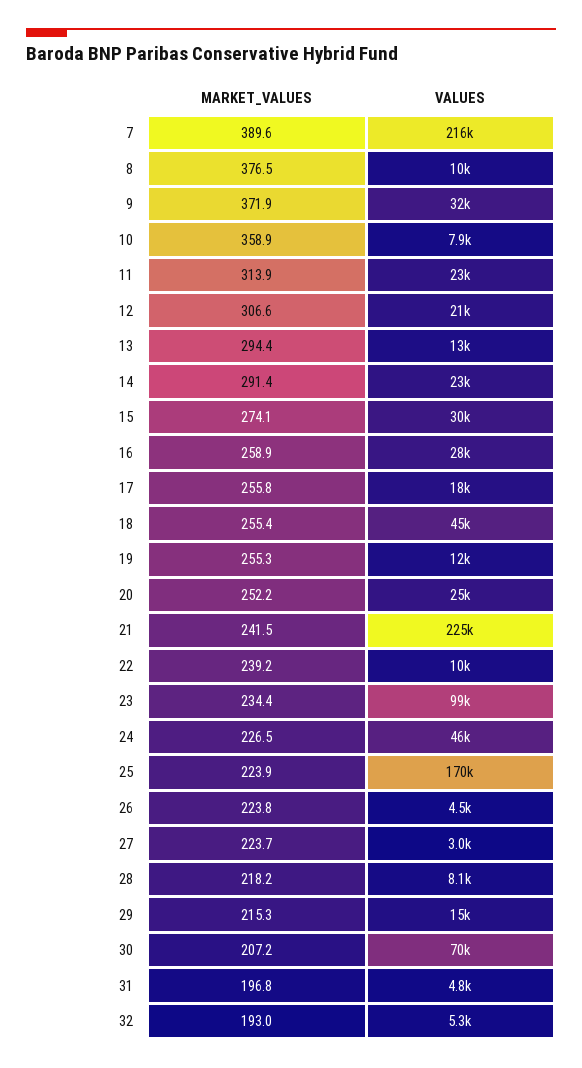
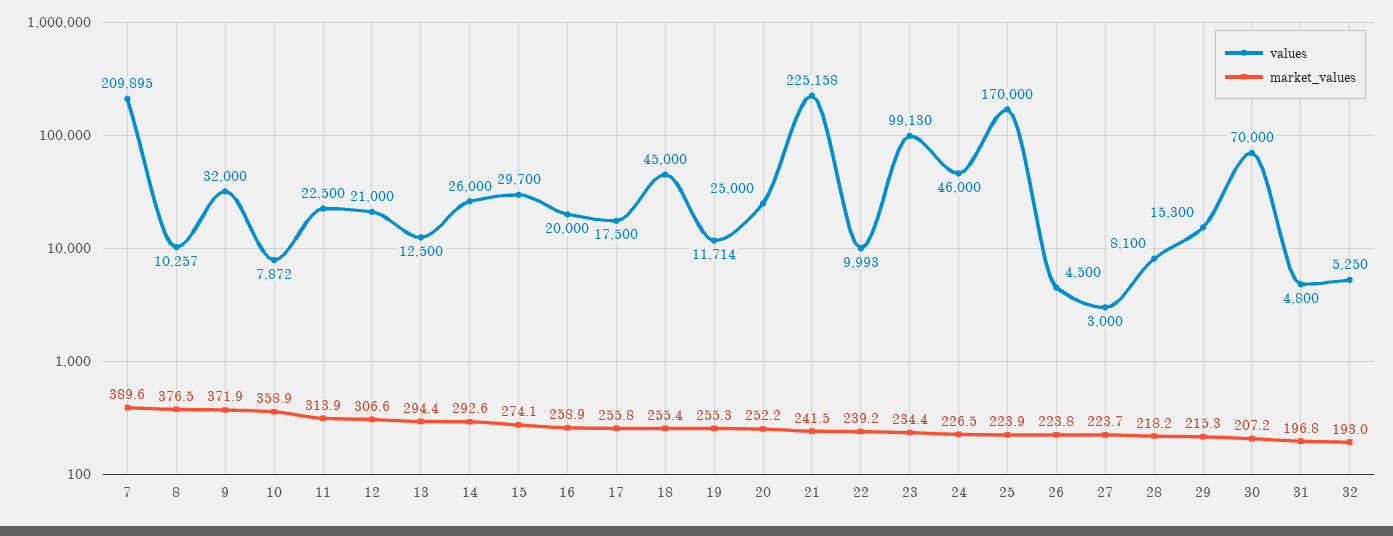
VALUES, 7: 216000 -> 209895
MARKET_VALUES, 14: 291.4 -> 292.6
VALUES, 14: 23000 -> 26000
VALUES, 16: 28000 -> 20000

